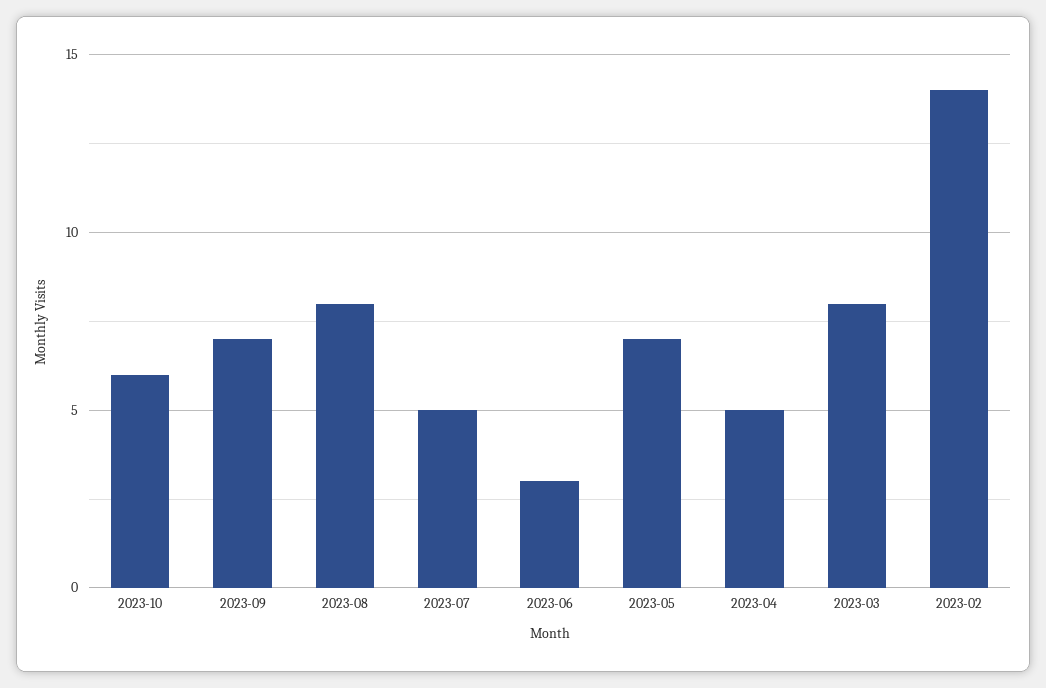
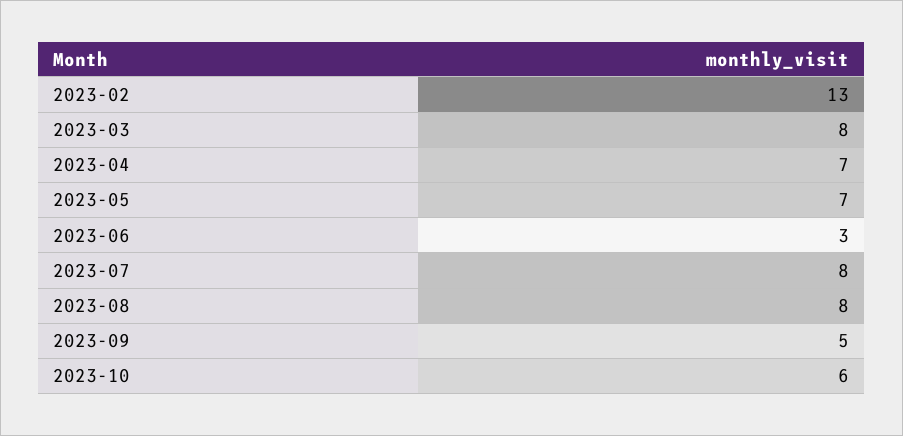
2023-09: 7 -> 5
2023-07: 5 -> 8
2023-04: 5 -> 7
2023-02: 14 -> 13

